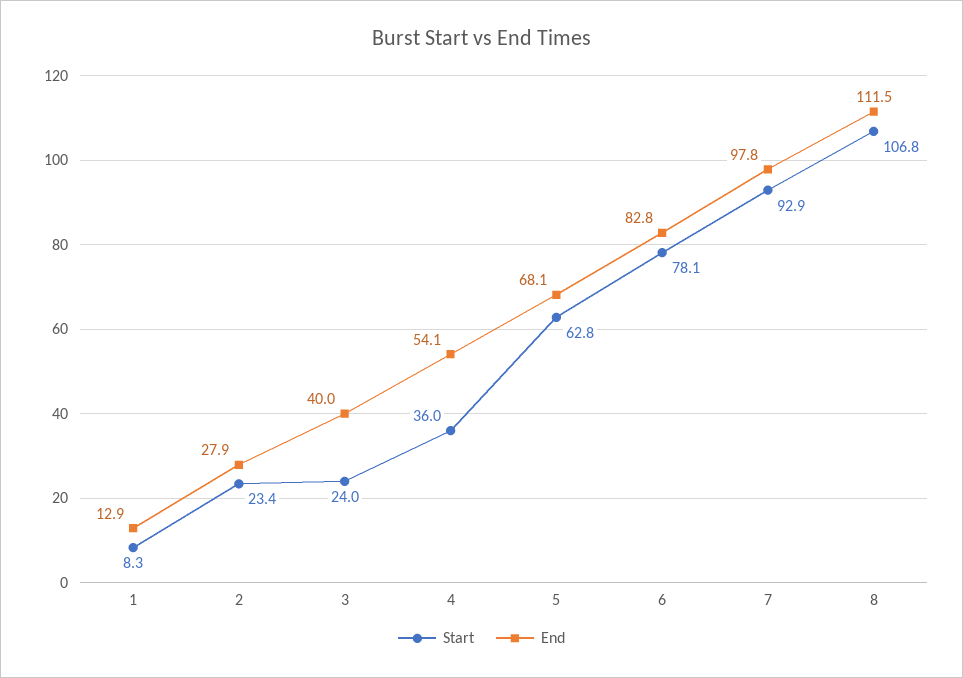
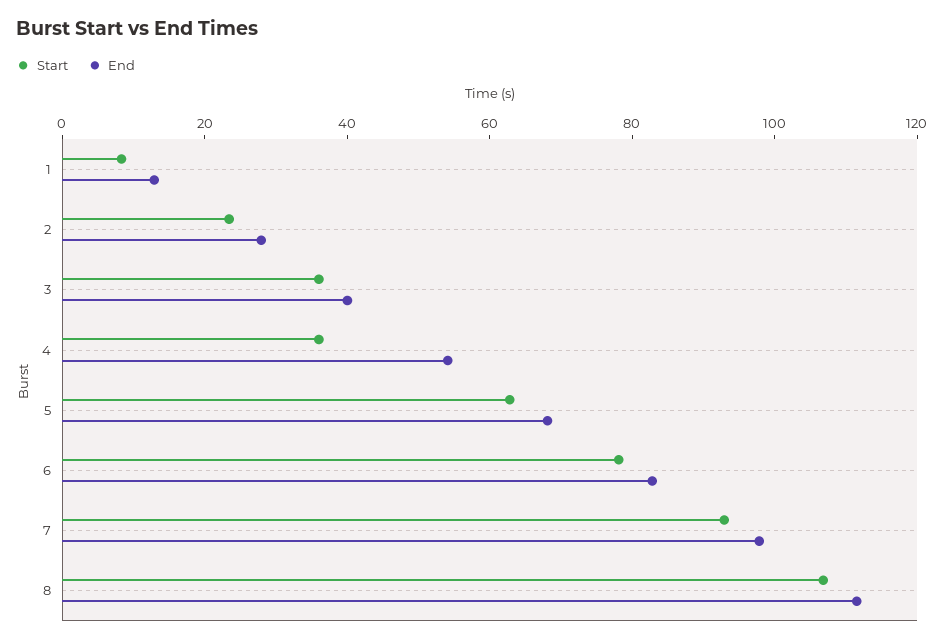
Start, 3: 24 -> 35

